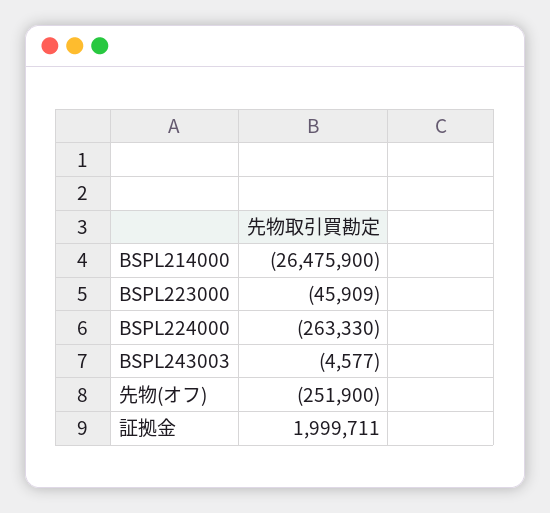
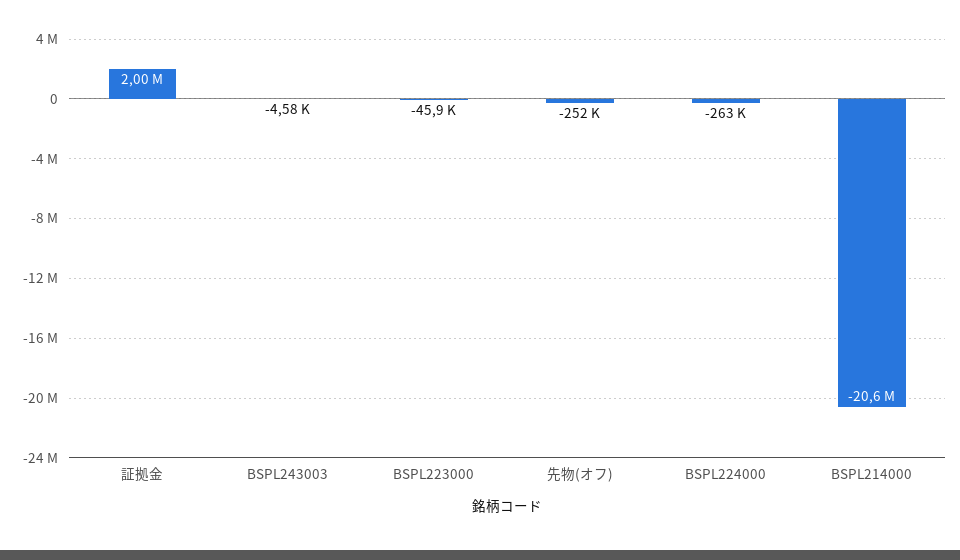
BSPL214000: -26475900 -> -20600000

